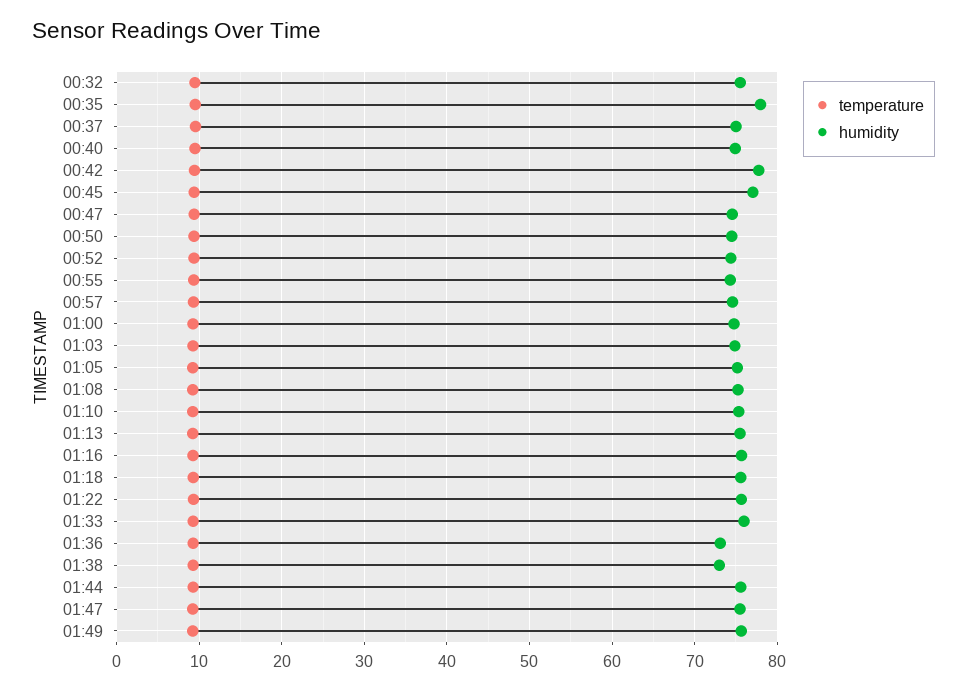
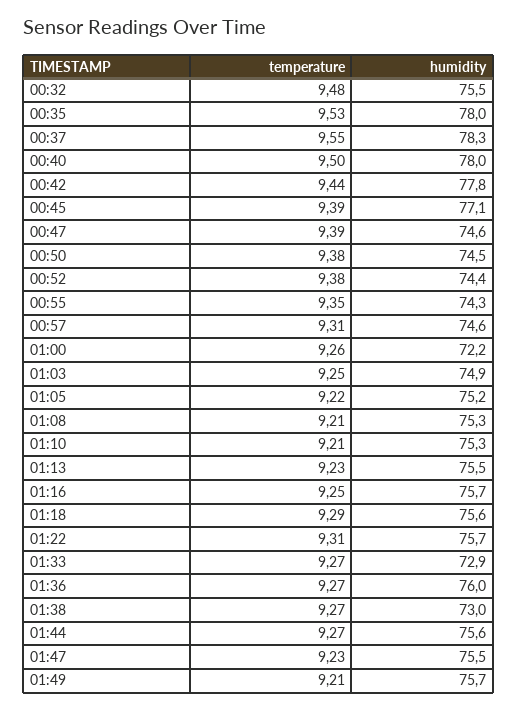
humidity, 00:37: 75 -> 78.3
humidity, 00:40: 75 -> 78
humidity, 01:00: 75 -> 72.2
humidity, 01:33: 76 -> 72.9
humidity, 01:36: 73 -> 76

